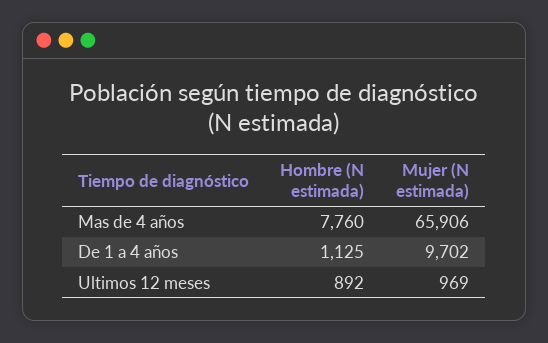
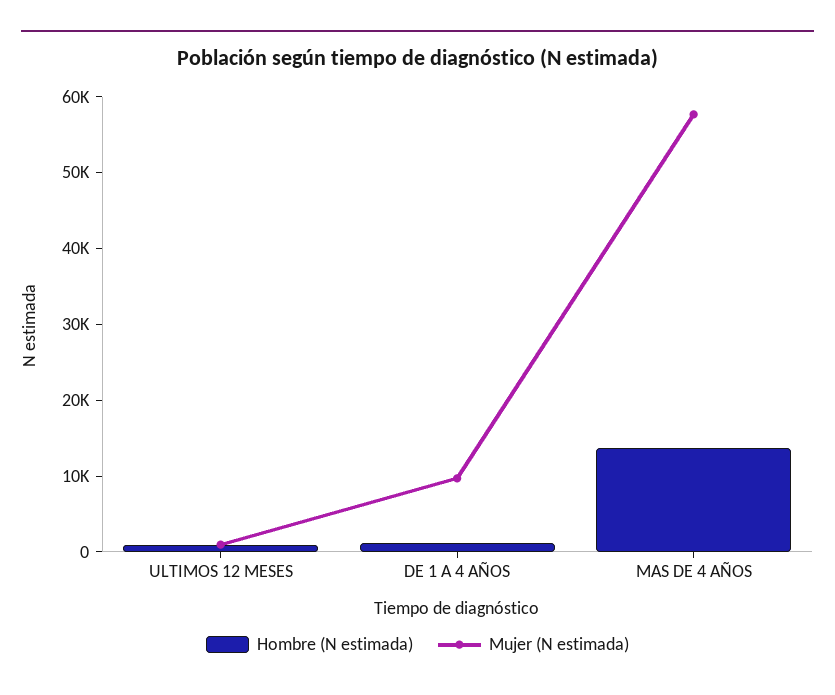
Hombre (N estimada), Mas de 4 años: 7760 -> 14000
Mujer (N estimada), Mas de 4 años: 65906 -> 58000

